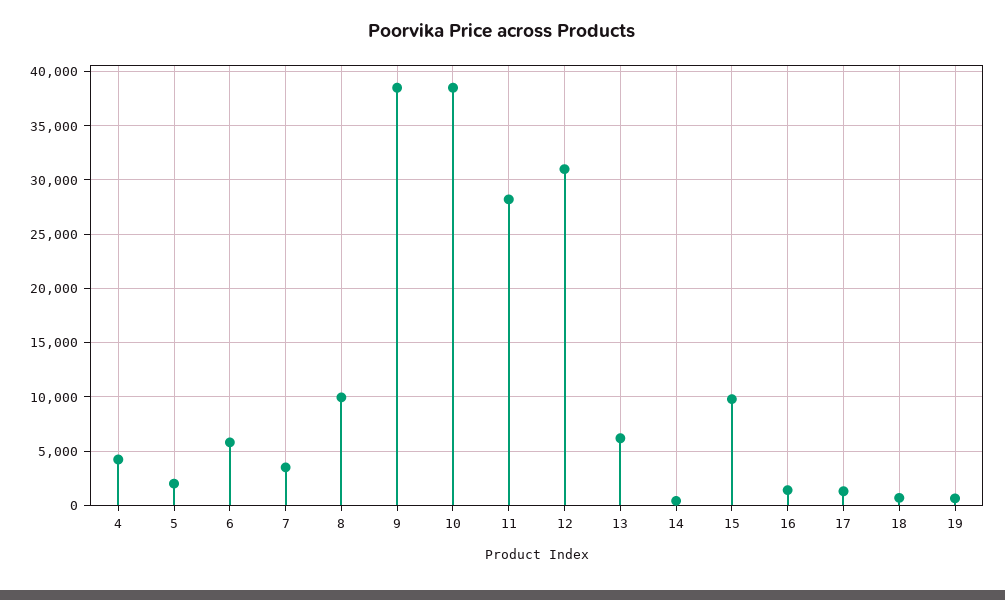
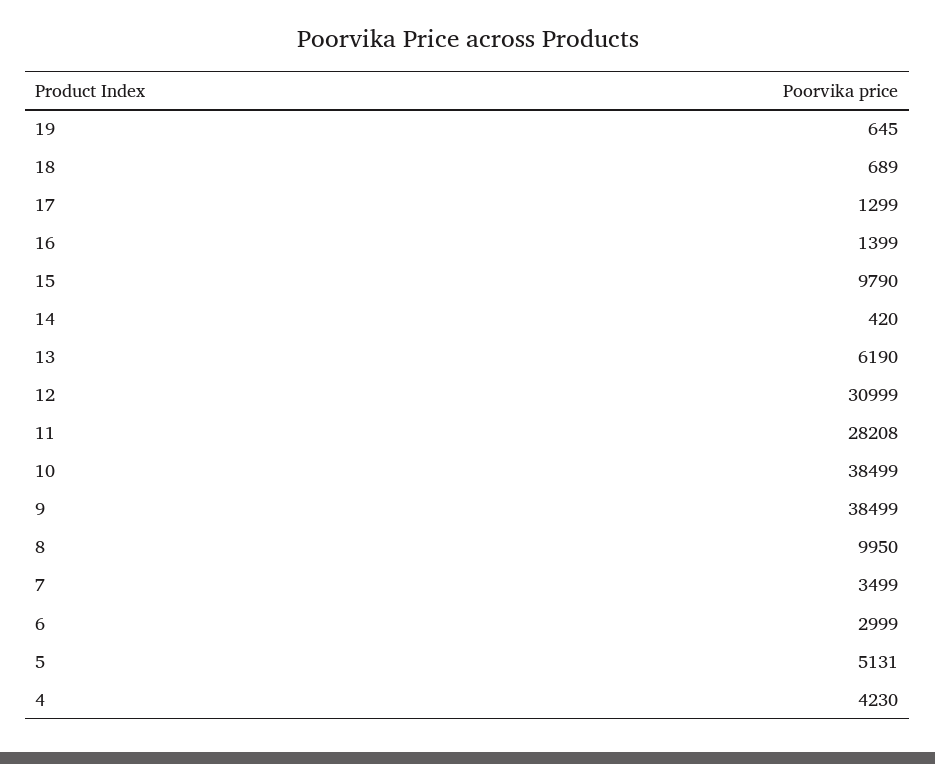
5: 2000 -> 5131
6: 6000 -> 2999

